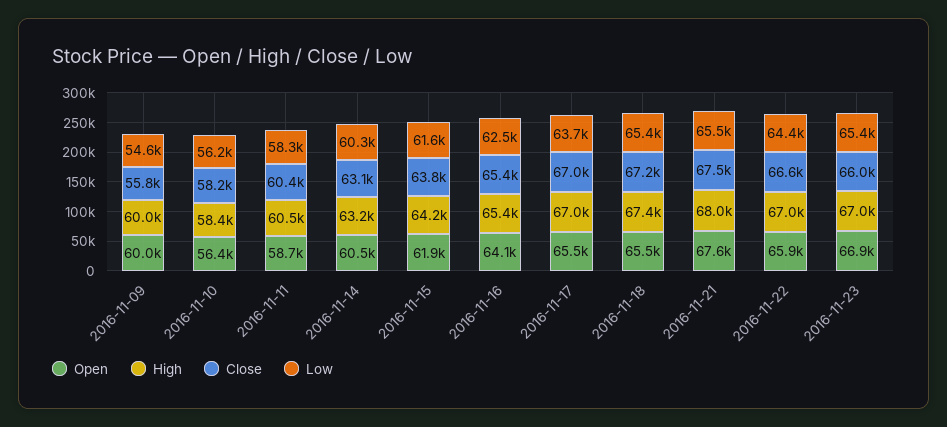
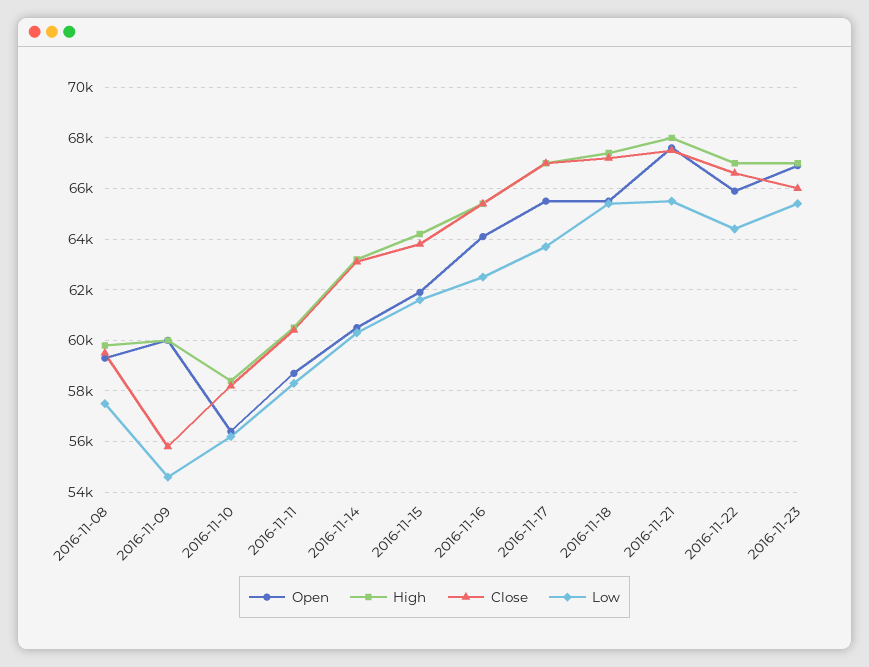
Open, 2016-11-08: none -> 59250
High, 2016-11-08: none -> 59750
Close, 2016-11-08: none -> 59500
Low, 2016-11-08: none -> 57500

